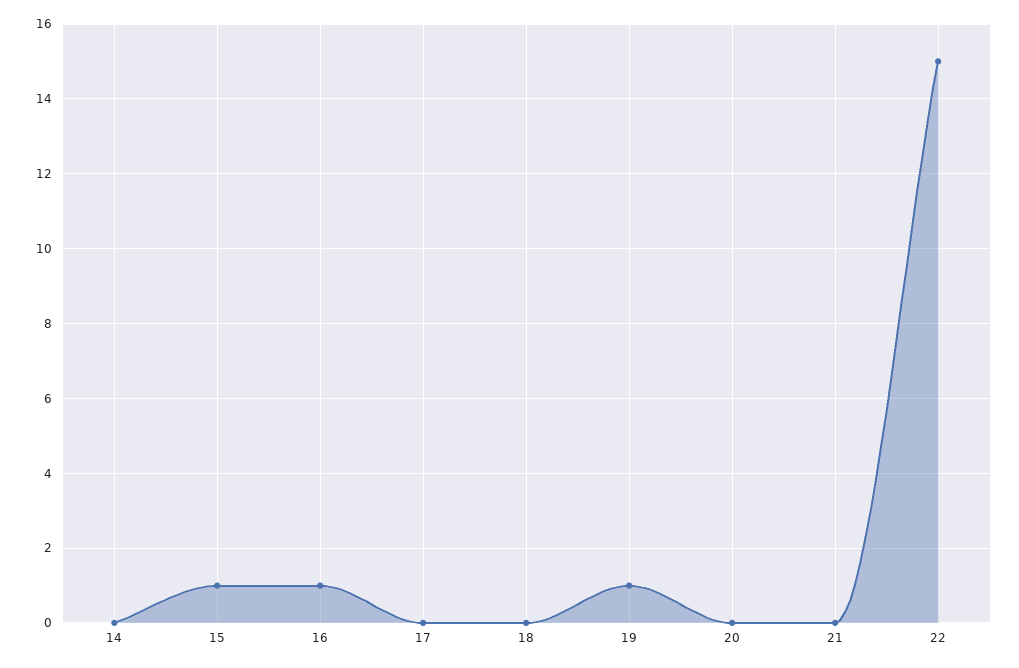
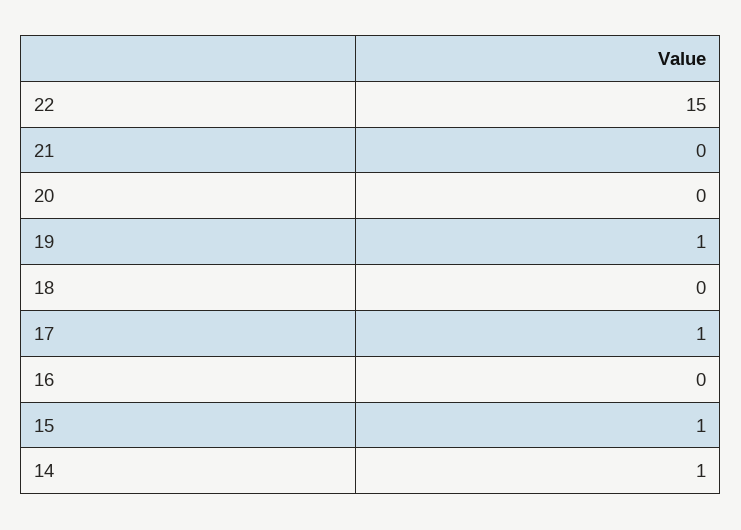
14: 0 -> 1
16: 1 -> 0
17: 0 -> 1

